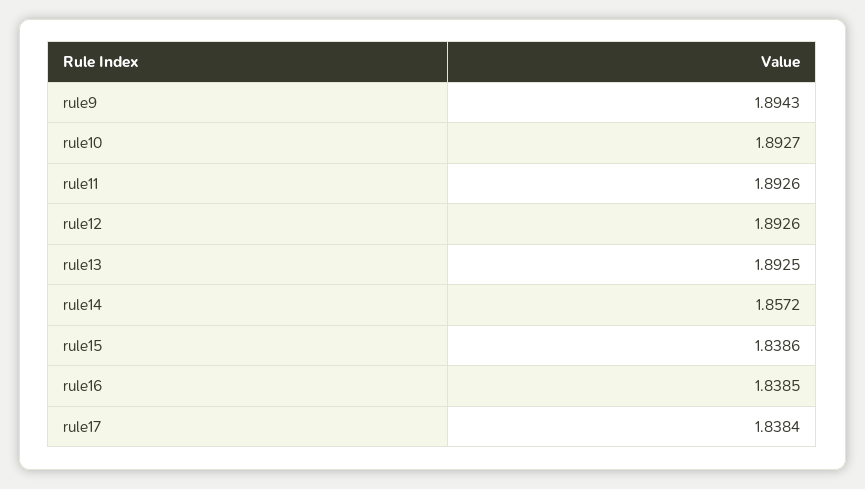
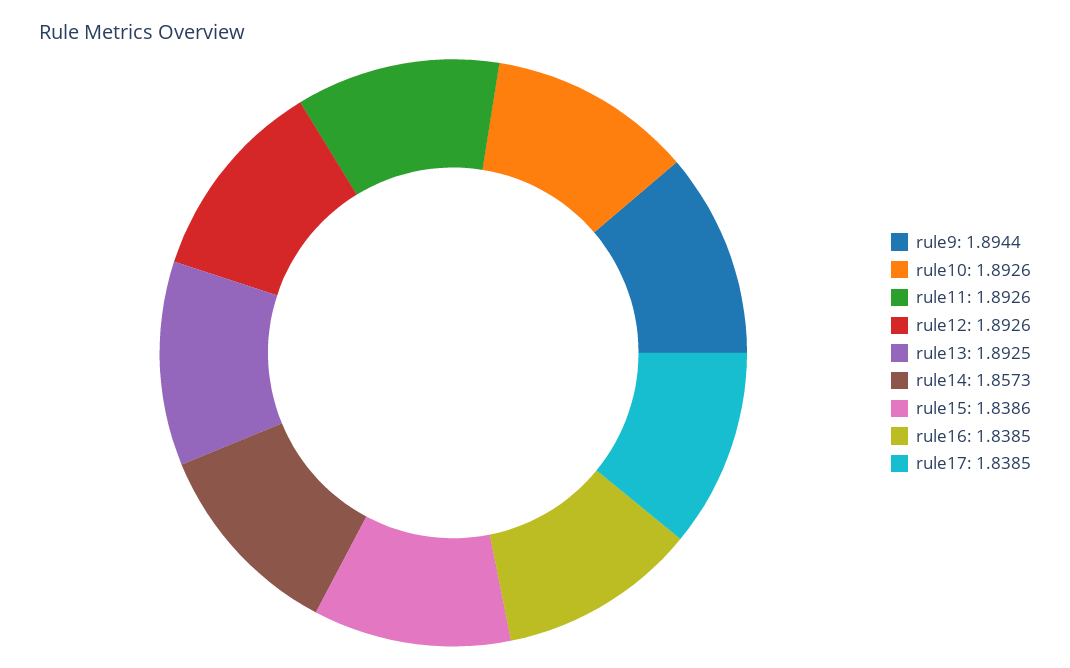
rule9: 1.8943 -> 1.8944
rule10: 1.8927 -> 1.8926
rule14: 1.8572 -> 1.8573
rule17: 1.8384 -> 1.8385

